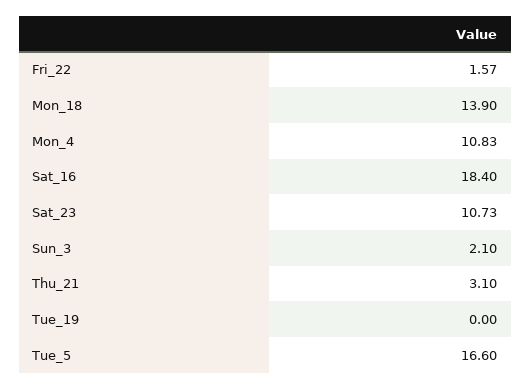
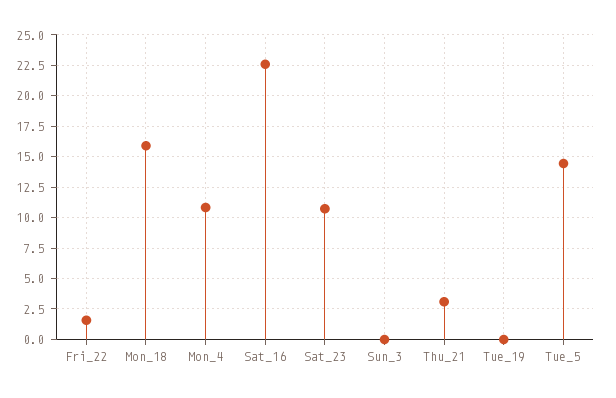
Mon_18: 13.9 -> 16
Sat_16: 18.4 -> 22.5
Sun_3: 2.1 -> 0
Tue_5: 16.6 -> 14.5

